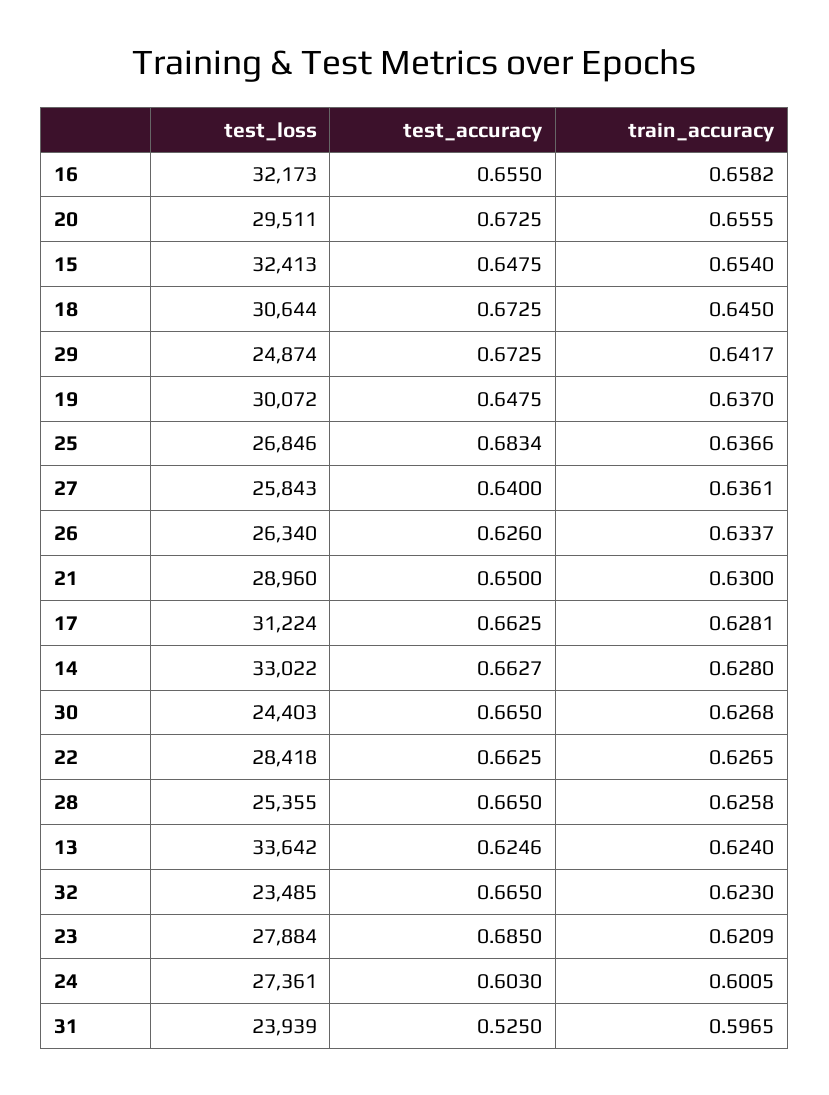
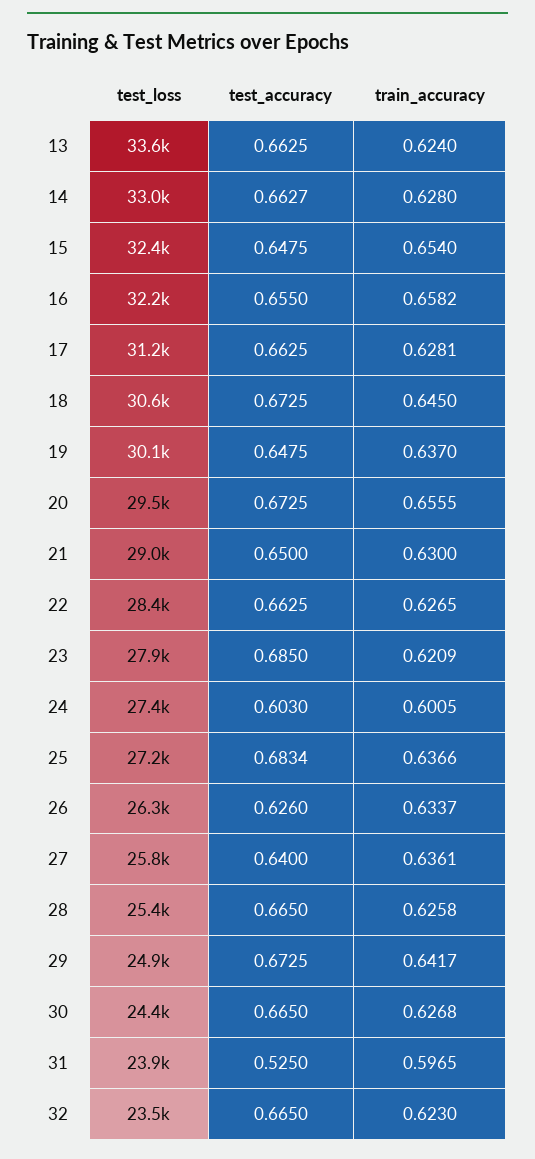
test_loss, 25: 26846 -> 27200
test_accuracy, 13: 0.6246 -> 0.6625

